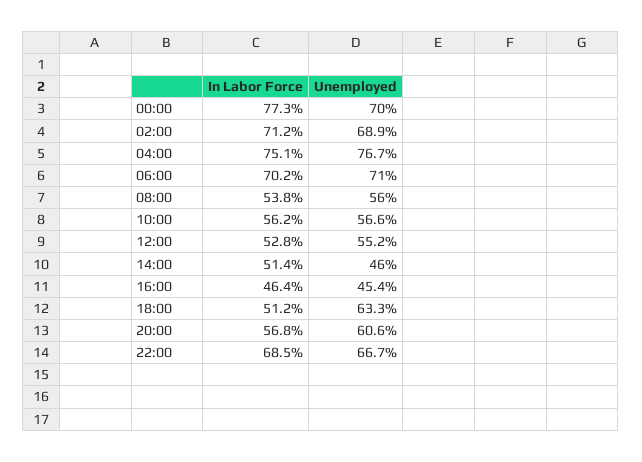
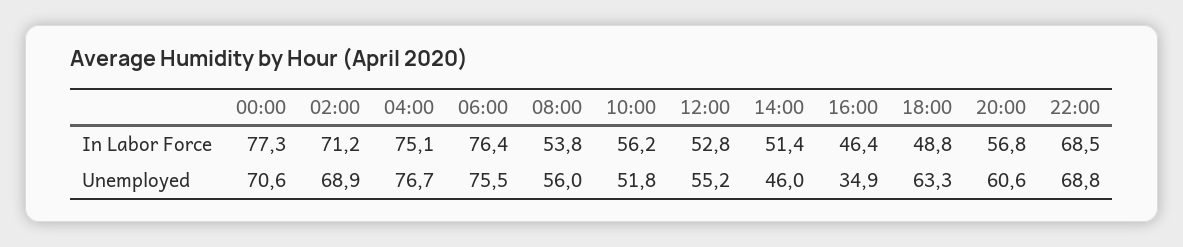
Unemployed, 00:00: 70 -> 70.6
In Labor Force, 06:00: 70.2 -> 76.4
Unemployed, 06:00: 71 -> 75.5
Unemployed, 10:00: 56.6 -> 51.8
Unemployed, 16:00: 45.4 -> 34.9
In Labor Force, 18:00: 51.2 -> 48.8
Unemployed, 22:00: 66.7 -> 68.8

